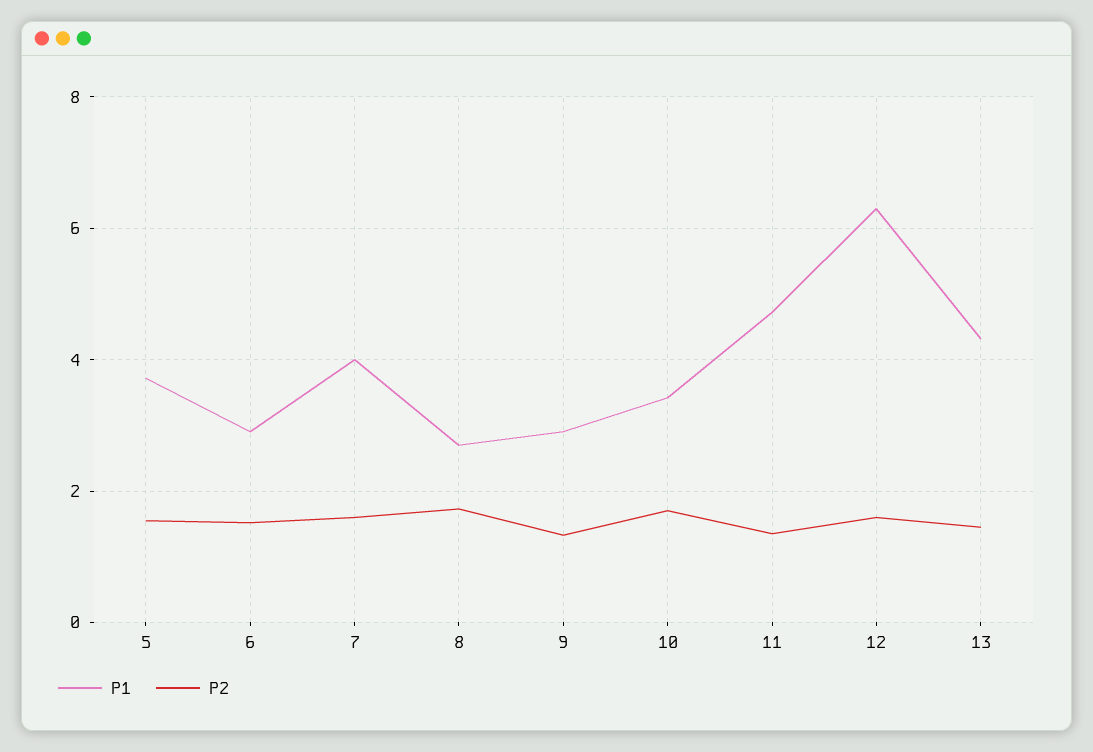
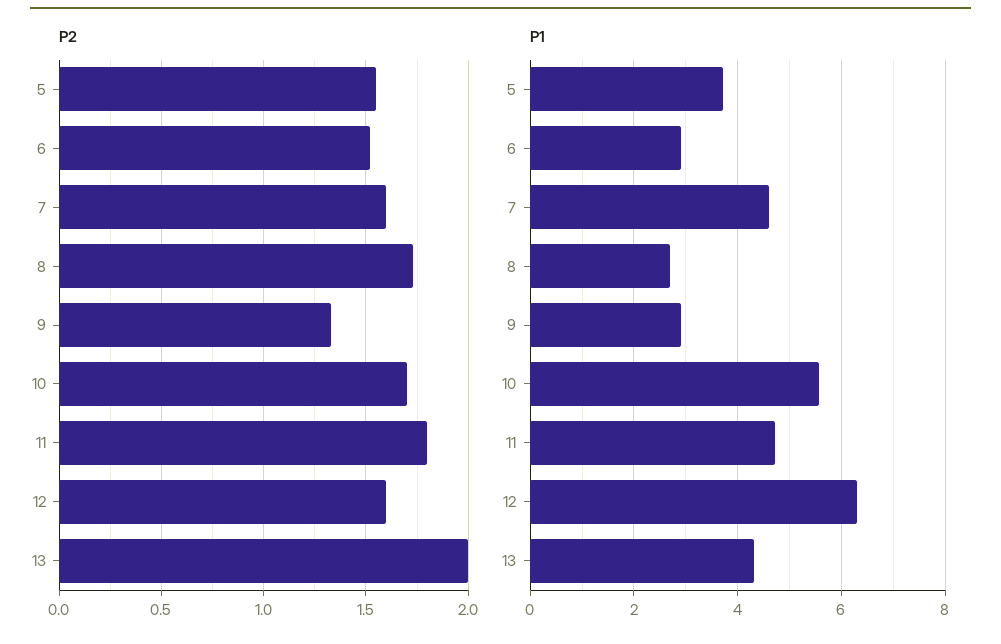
P1, 7: 4 -> 4.6
P1, 10: 3.4 -> 5.6
P2, 11: 1.4 -> 1.8
P2, 13: 1.4 -> 2

